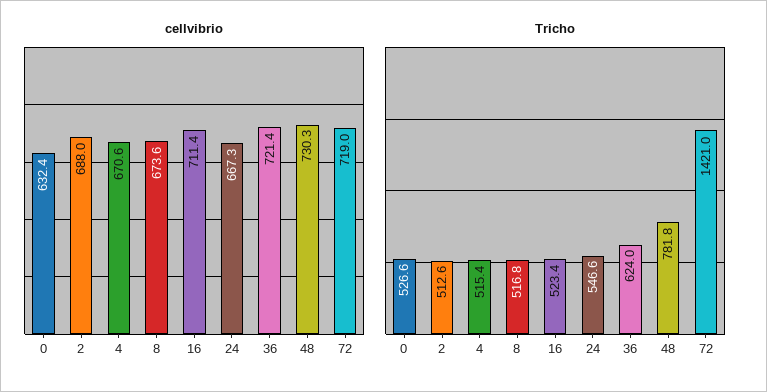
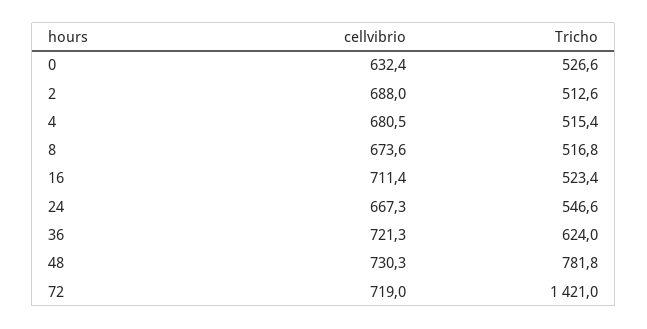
cellvibrio, 4: 670.6 -> 680.5
cellvibrio, 36: 721.4 -> 721.3

